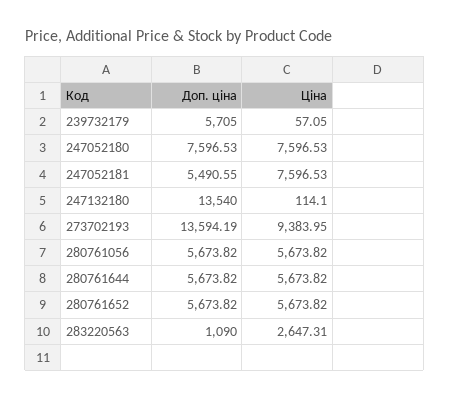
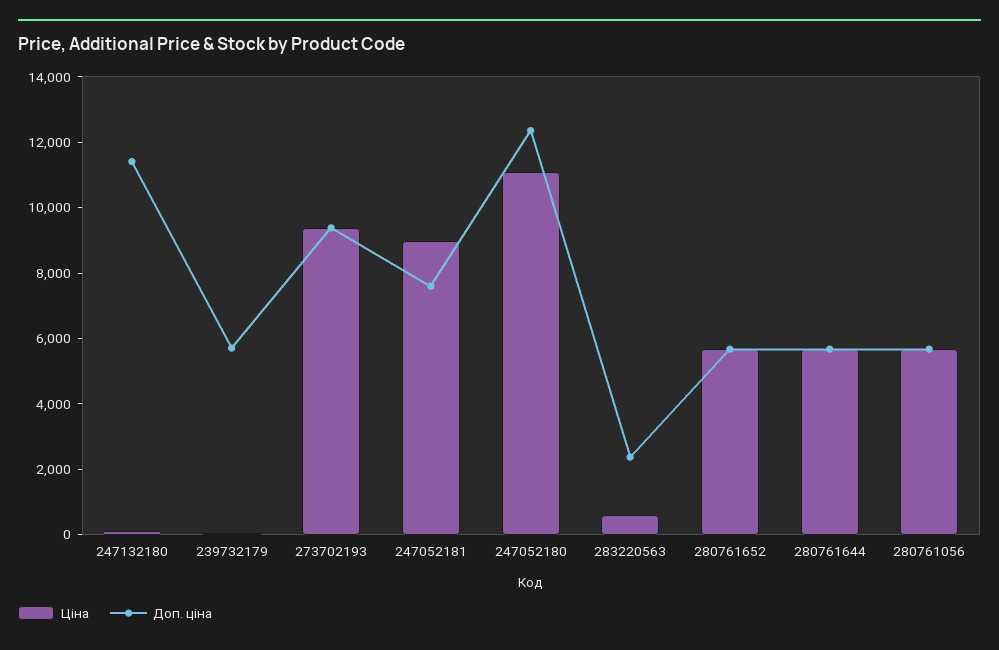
Доп. ціна, 247052180: 7596.53 -> 12500
Ціна, 247052180: 7596.53 -> 11000
Доп. ціна, 247052181: 5490.55 -> 7500
Ціна, 247052181: 7596.53 -> 9000
Доп. ціна, 247132180: 13540 -> 11500
Доп. ціна, 273702193: 13594.19 -> 9500
Доп. ціна, 283220563: 1090 -> 2500
Ціна, 283220563: 2647.31 -> 500

